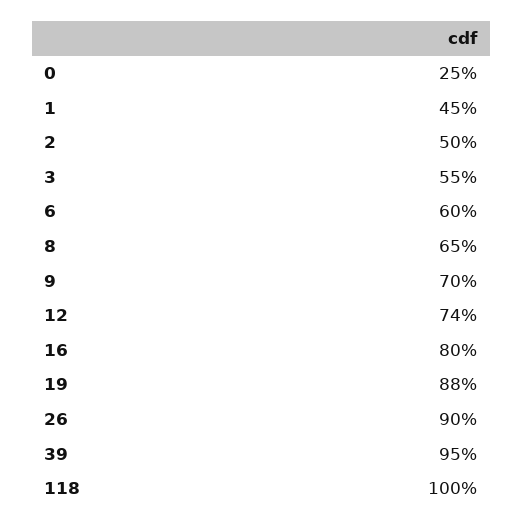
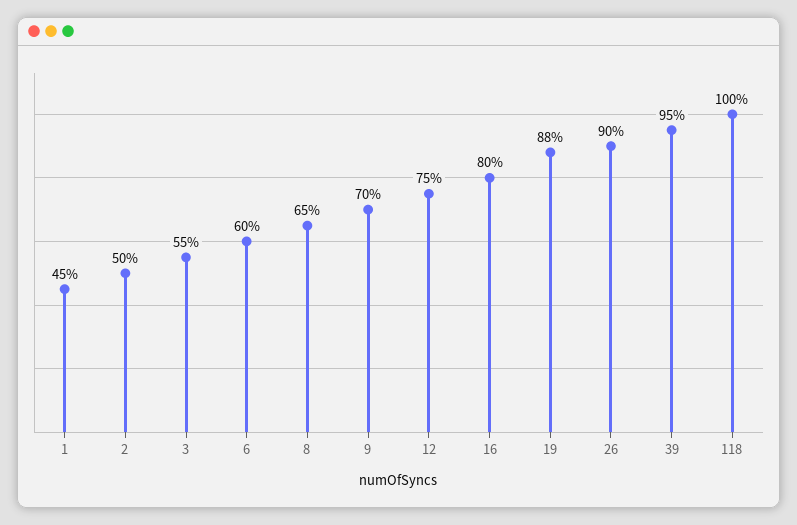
0: 25 -> none
12: 74 -> 75

